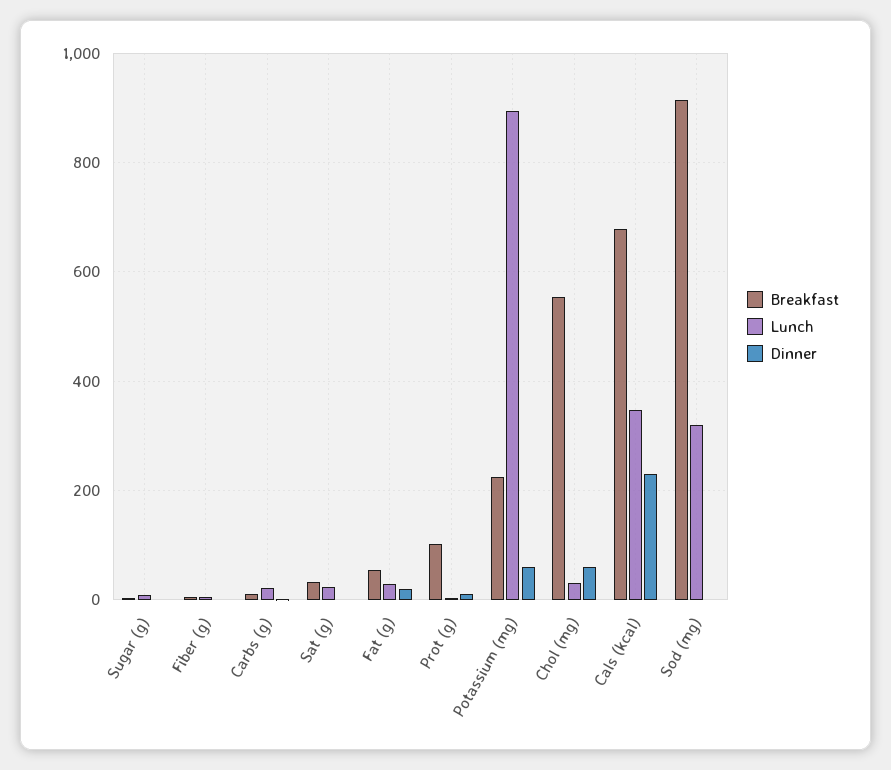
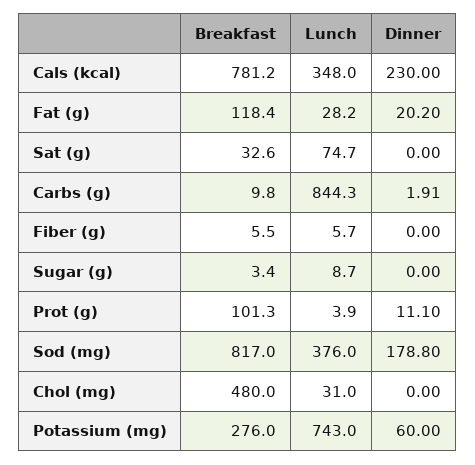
Lunch, Carbs (g): 20 -> 844.3
Lunch, Sat (g): 20 -> 74.7
Breakfast, Fat (g): 60 -> 118.4
Breakfast, Potassium (mg): 220 -> 276
Lunch, Potassium (mg): 900 -> 743
Breakfast, Chol (mg): 560 -> 480
Dinner, Chol (mg): 60 -> 0
Breakfast, Cals (kcal): 680 -> 781.2
Breakfast, Sod (mg): 920 -> 817
Lunch, Sod (mg): 320 -> 376
Dinner, Sod (mg): 0 -> 178.8

